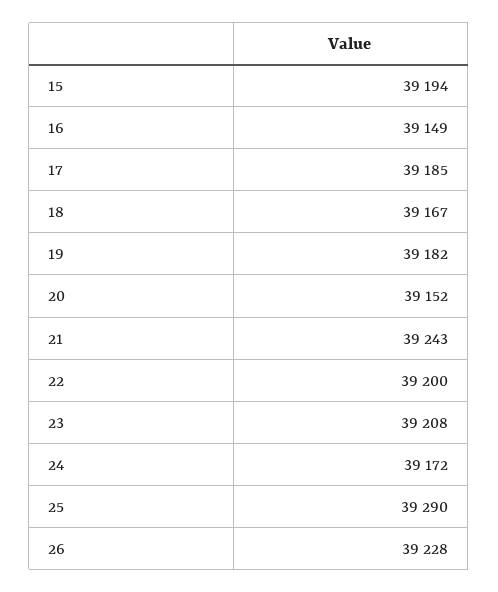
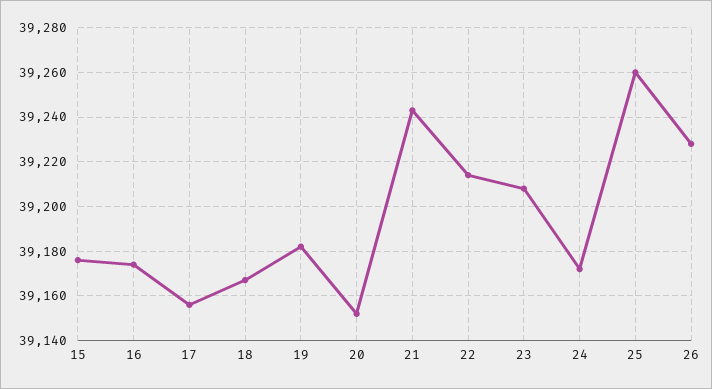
15: 39194 -> 39175
16: 39149 -> 39175
17: 39185 -> 39155
22: 39200 -> 39215
25: 39290 -> 39260

